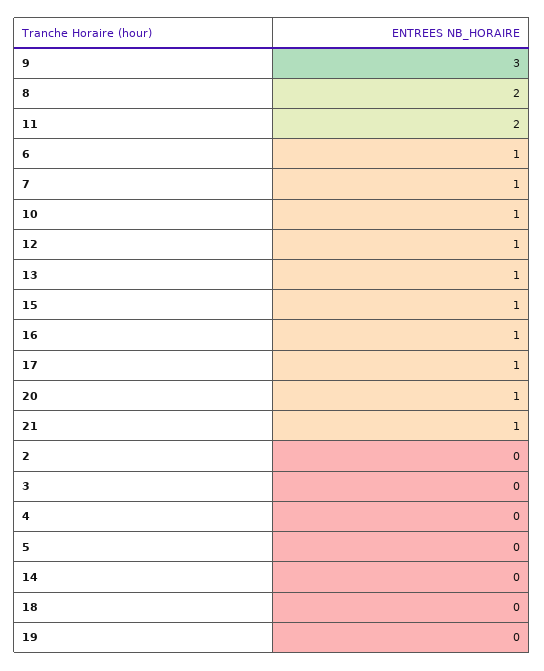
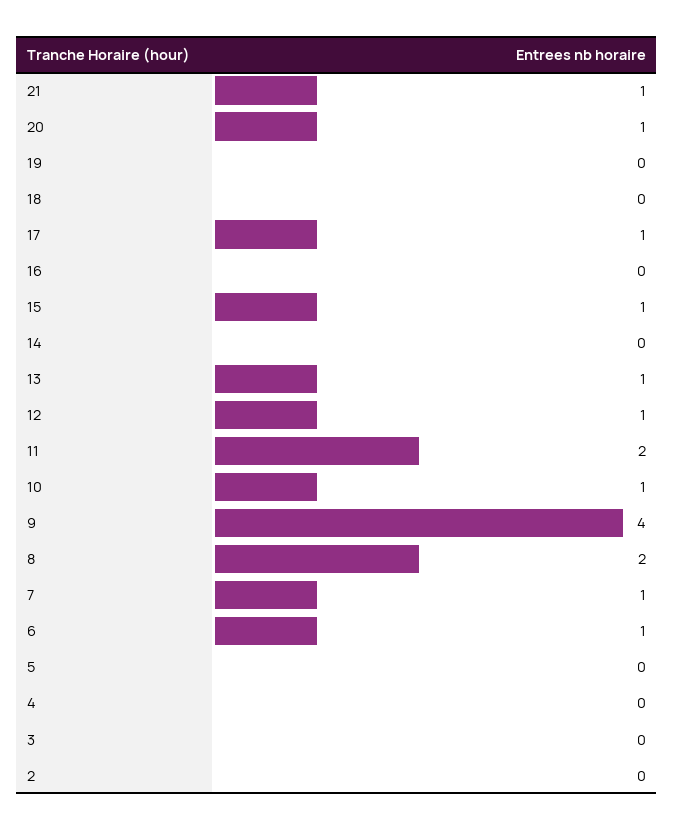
9: 3 -> 4
16: 1 -> 0

